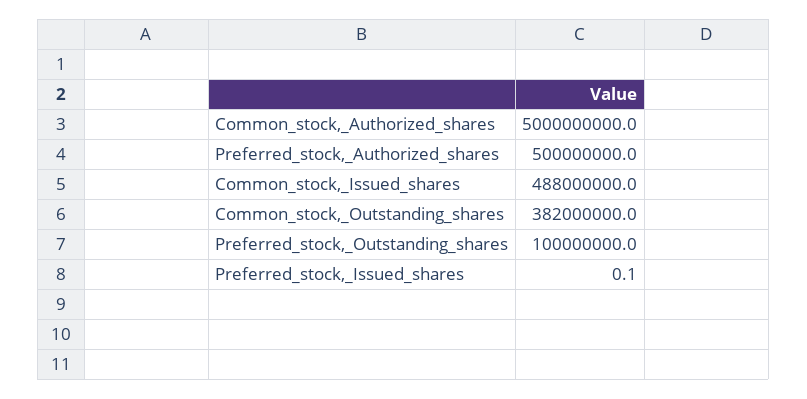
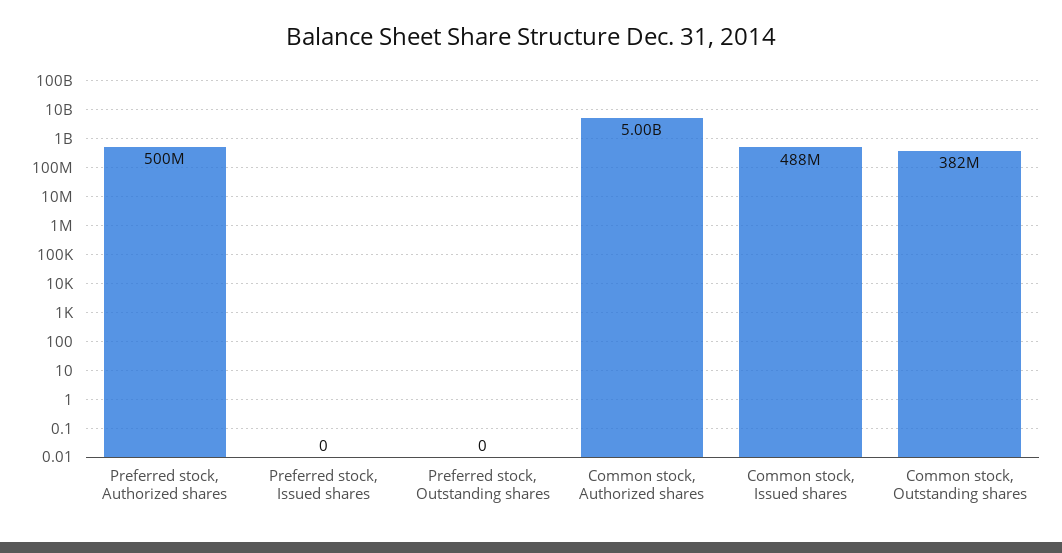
Preferred_stock,_Outstanding_shares: 100000000 -> 0

